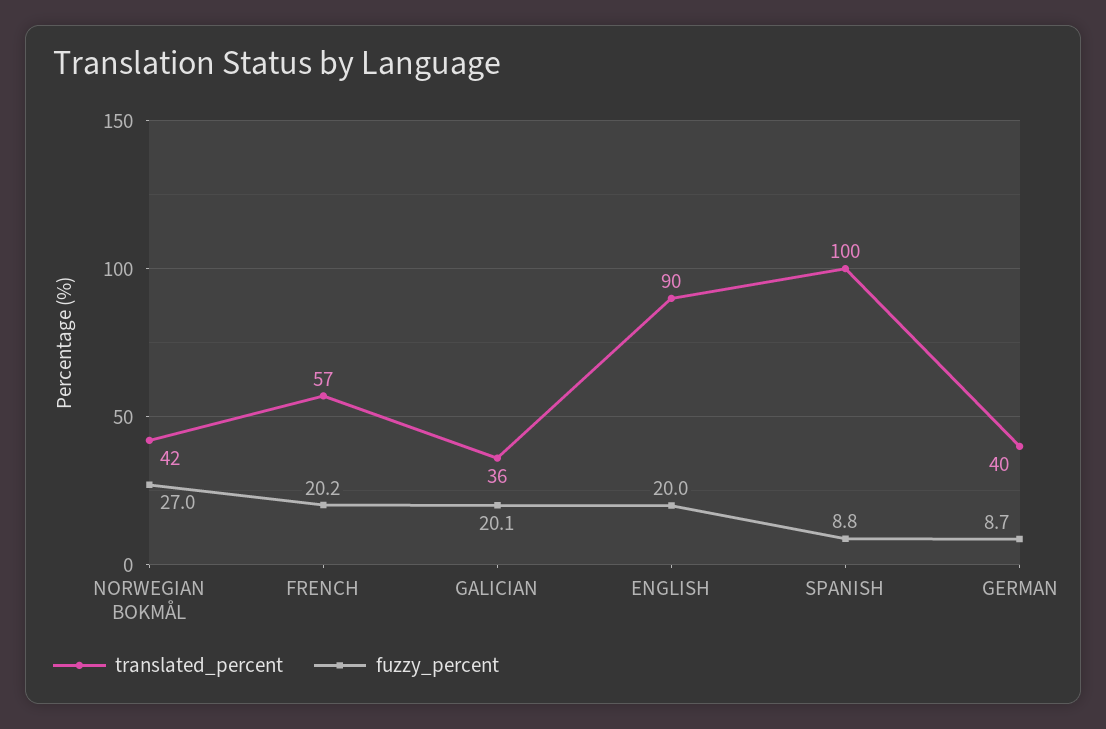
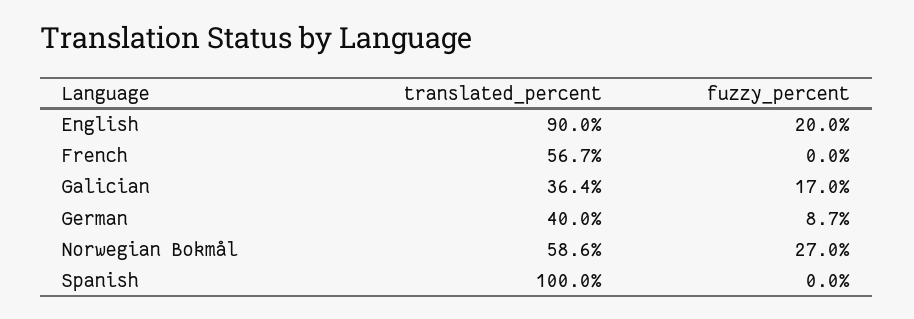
translated_percent, NORWEGIAN BOKMÅL: 42 -> 58.6
fuzzy_percent, FRENCH: 20.2 -> 0
fuzzy_percent, GALICIAN: 20.1 -> 17
fuzzy_percent, SPANISH: 8.8 -> 0

